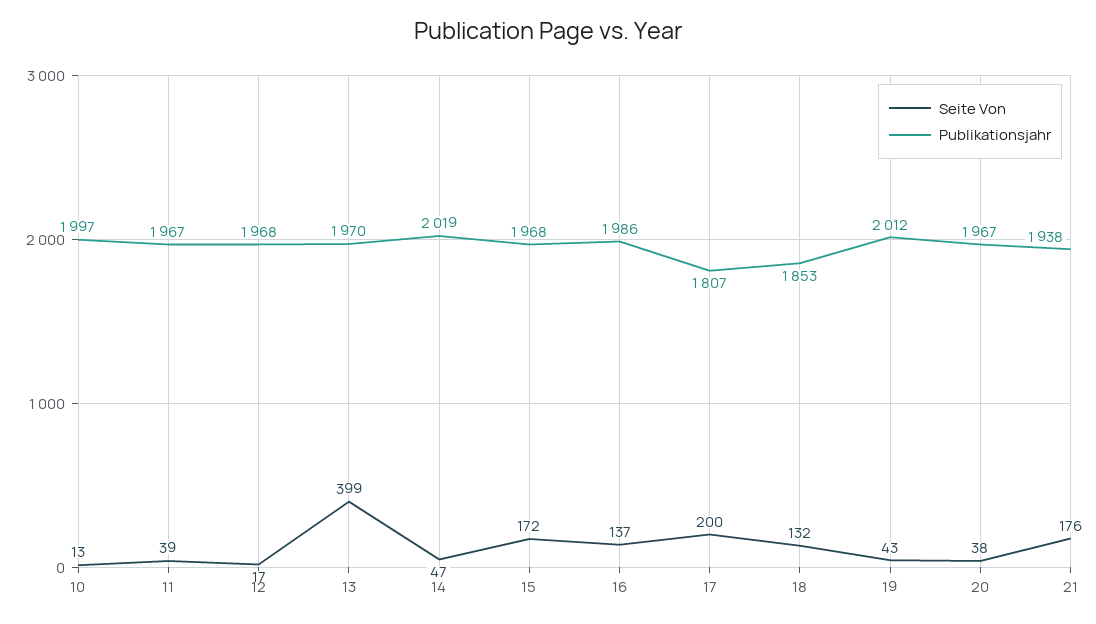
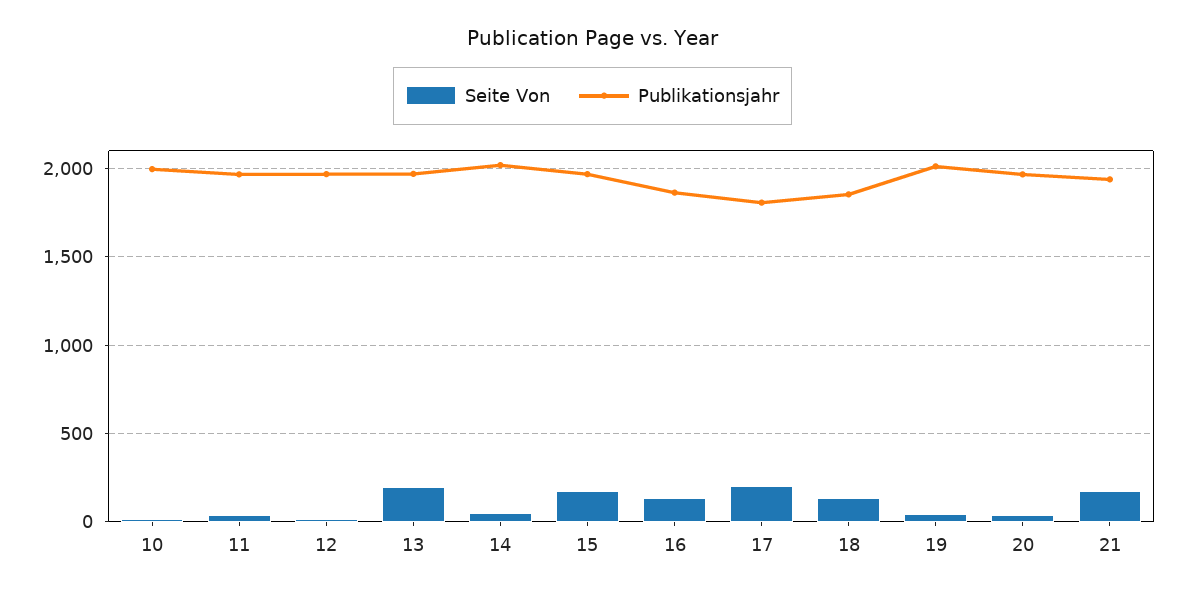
Seite Von, 13: 399 -> 200
Publikationsjahr, 16: 1986 -> 1850

